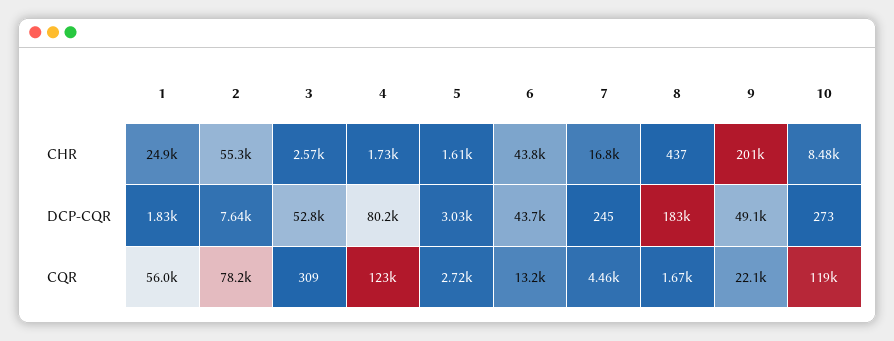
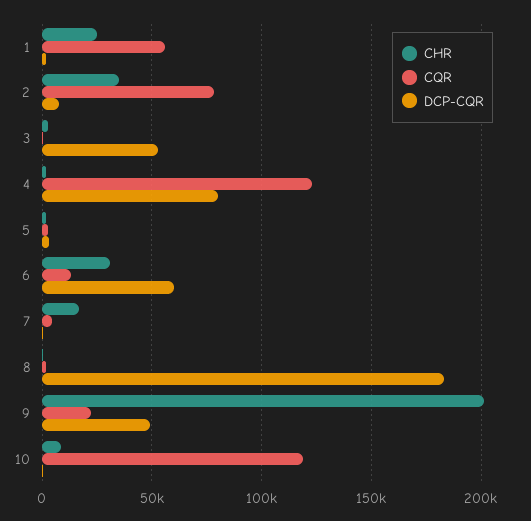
CHR, 2: 55300 -> 35000
CHR, 6: 43800 -> 30000
DCP-CQR, 6: 43700 -> 60000

